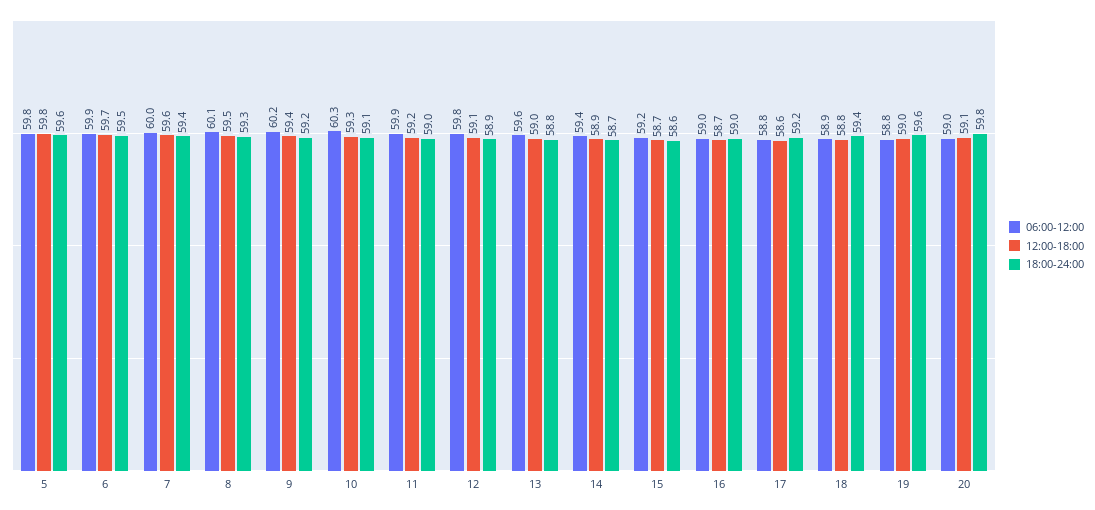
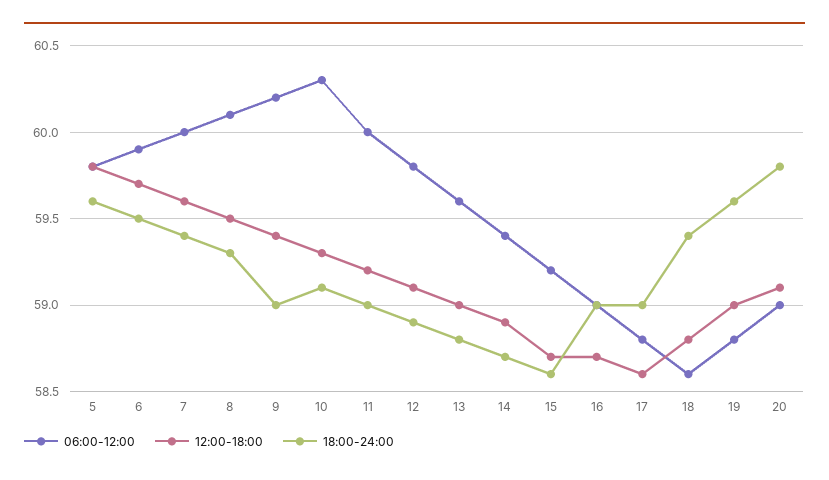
18:00-24:00, 9: 59.2 -> 59
06:00-12:00, 11: 59.9 -> 60
18:00-24:00, 17: 59.2 -> 59
06:00-12:00, 18: 58.9 -> 58.6

